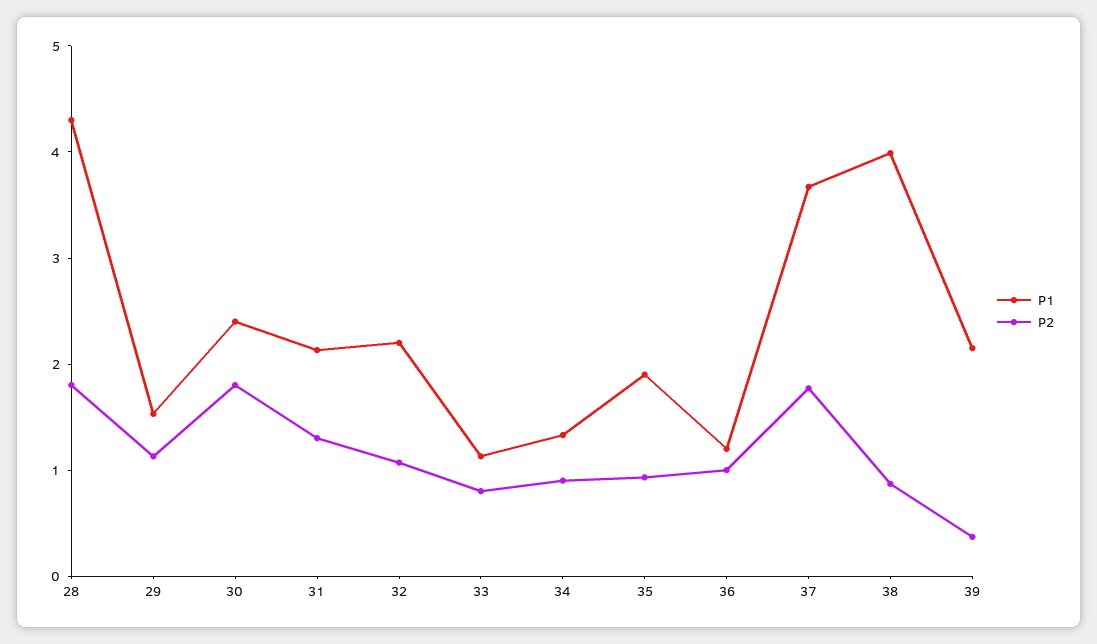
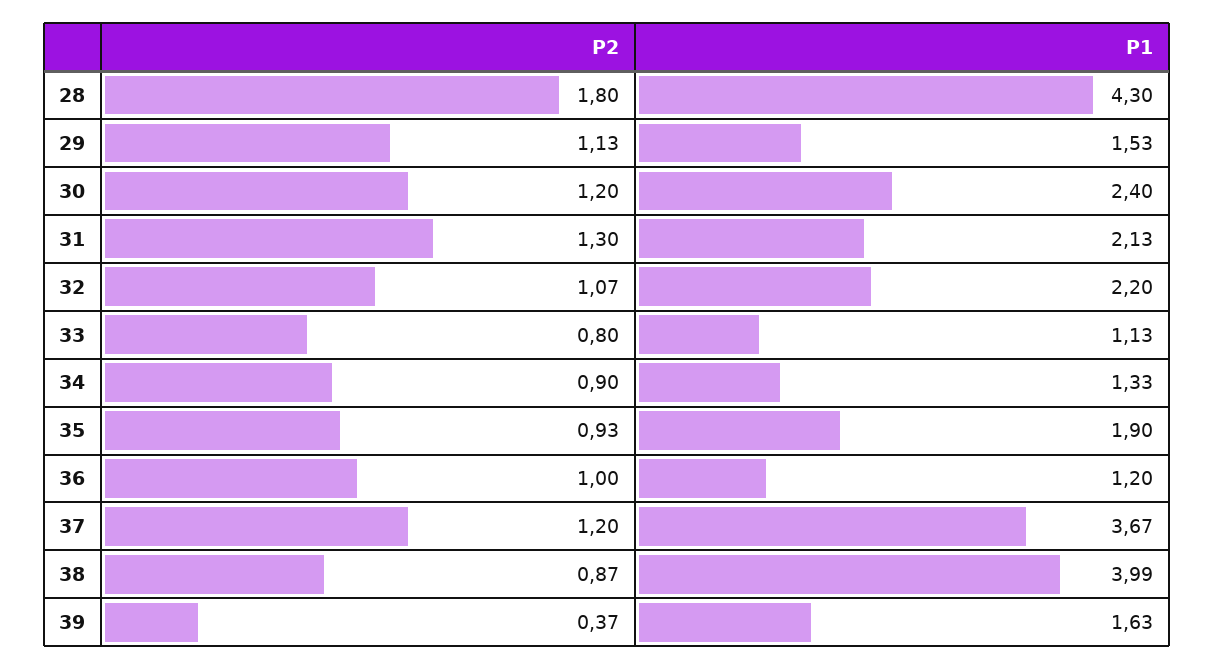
P2, 30: 1.8 -> 1.2
P2, 37: 1.8 -> 1.2
P1, 39: 2.2 -> 1.63

